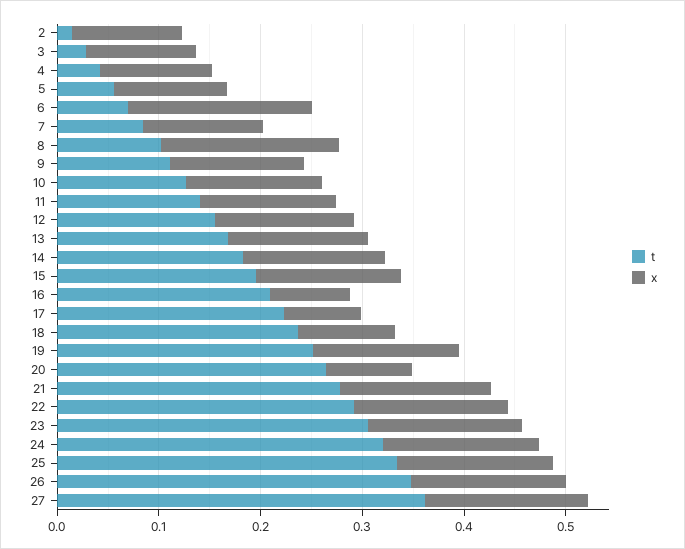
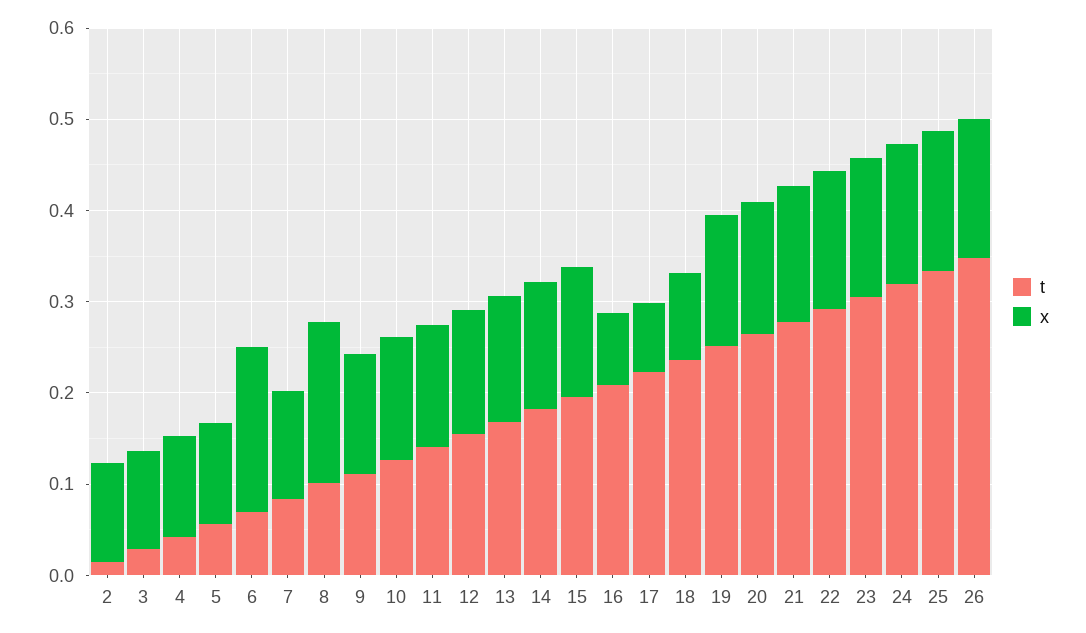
x, 20: 0.08 -> 0.14
t, 27: 0.36 -> none
x, 27: 0.16 -> none

